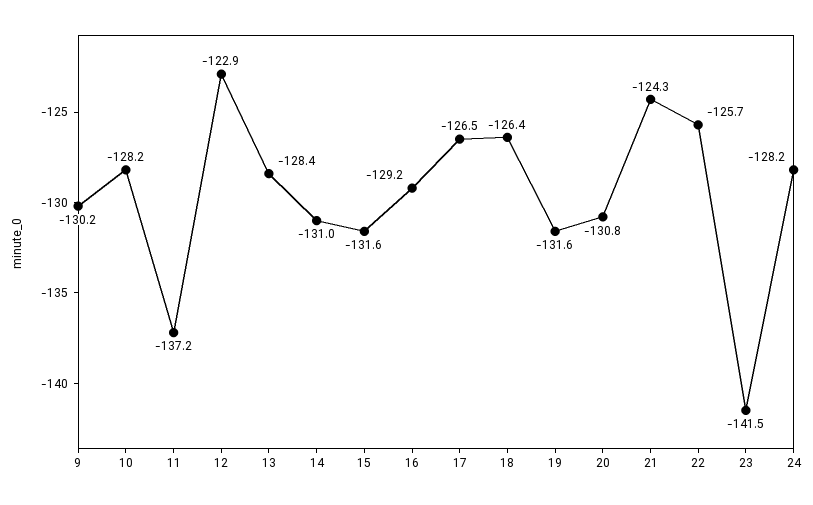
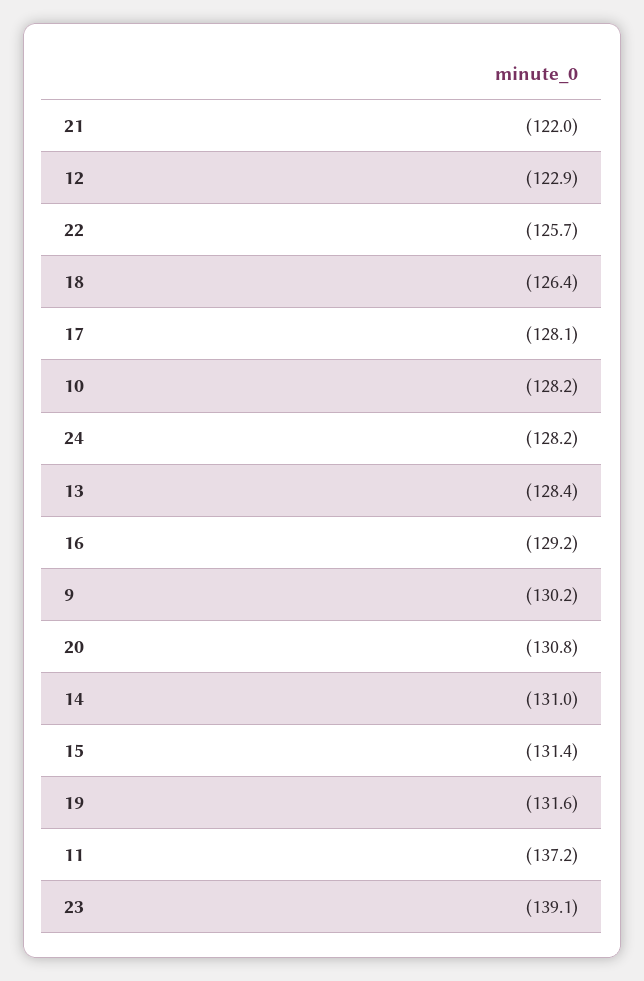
15: -131.6 -> -131.4
17: -126.5 -> -128.1
21: -124.3 -> -122
23: -141.5 -> -139.1

